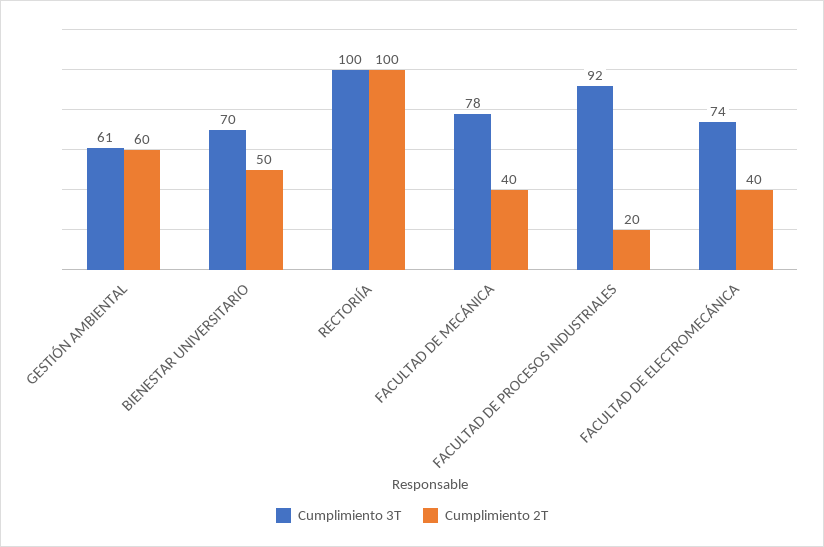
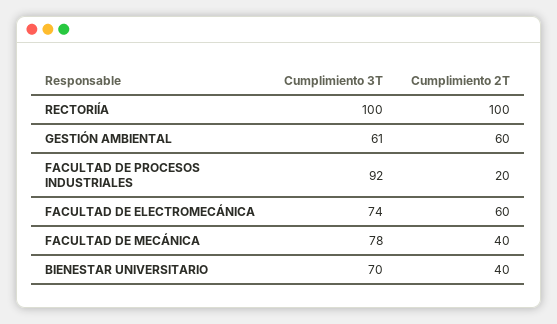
Cumplimiento 2T, BIENESTAR UNIVERSITARIO: 50 -> 40
Cumplimiento 2T, FACULTAD DE ELECTROMECÁNICA: 40 -> 60

